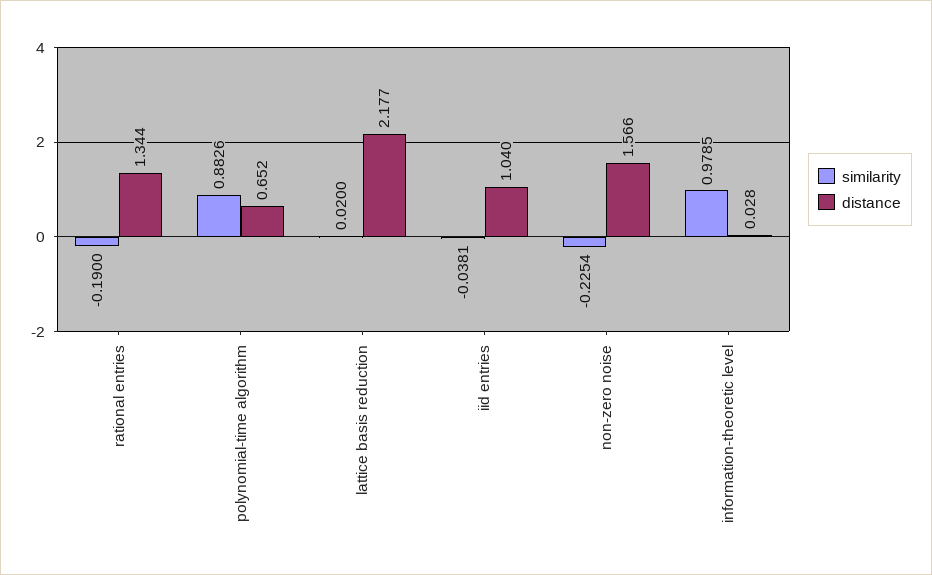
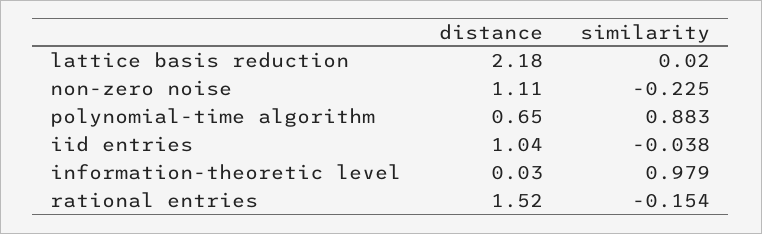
similarity, rational entries: -0.19 -> -0.154
distance, rational entries: 1.344 -> 1.52
distance, non-zero noise: 1.566 -> 1.11

